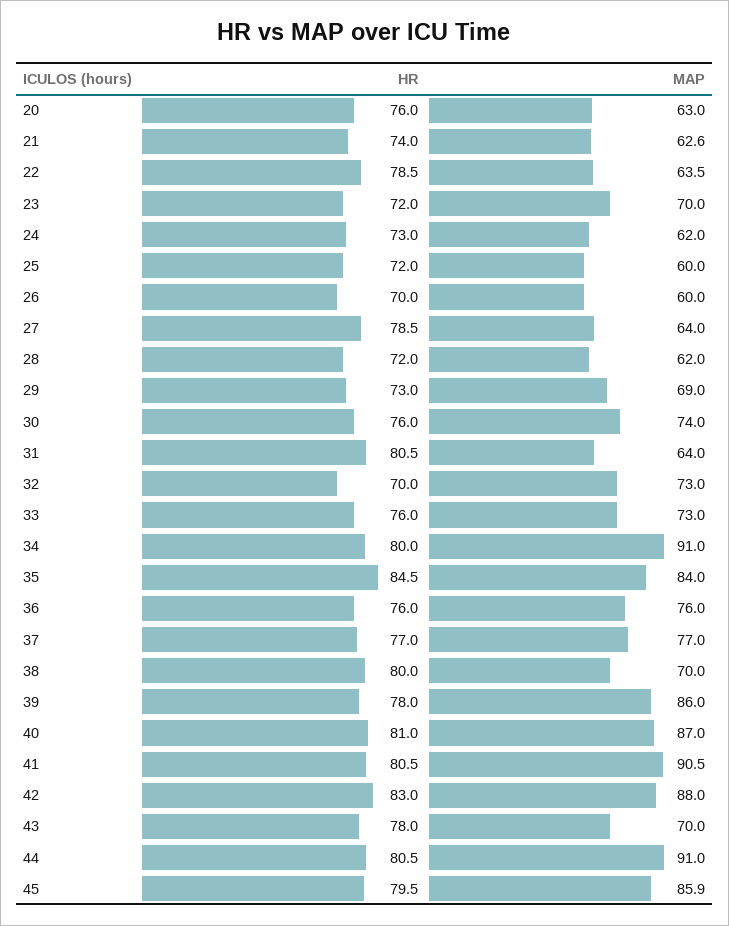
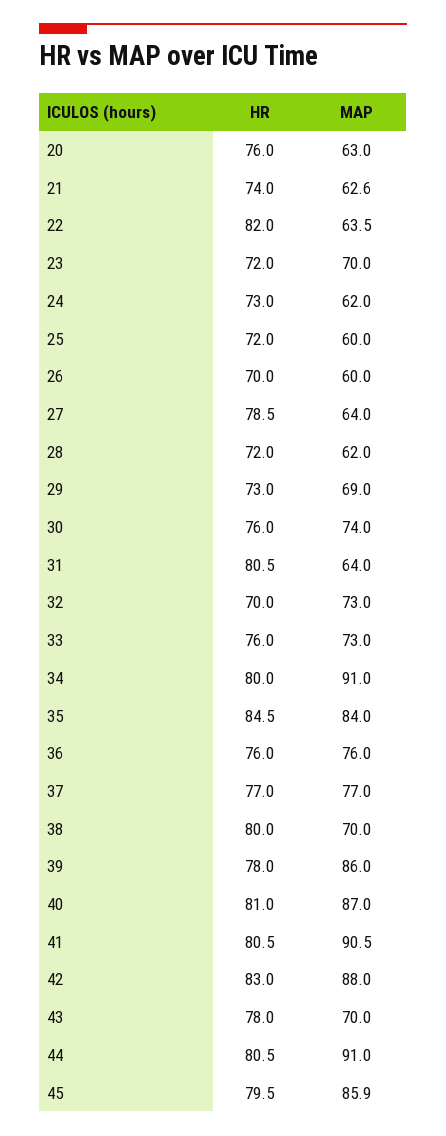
HR, 22: 78.5 -> 82

